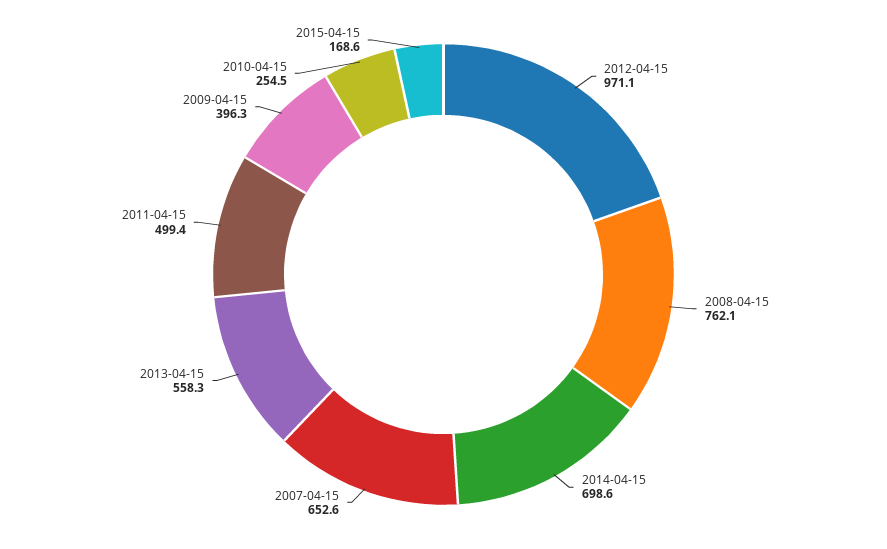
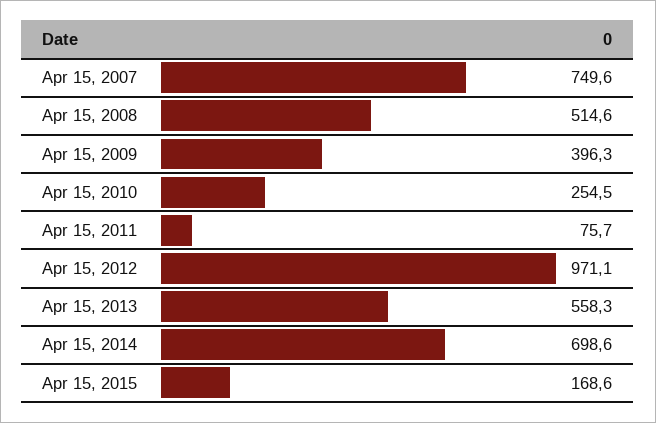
2008-04-15: 762.1 -> 514.6
2007-04-15: 652.6 -> 749.6
2011-04-15: 499.4 -> 75.7

